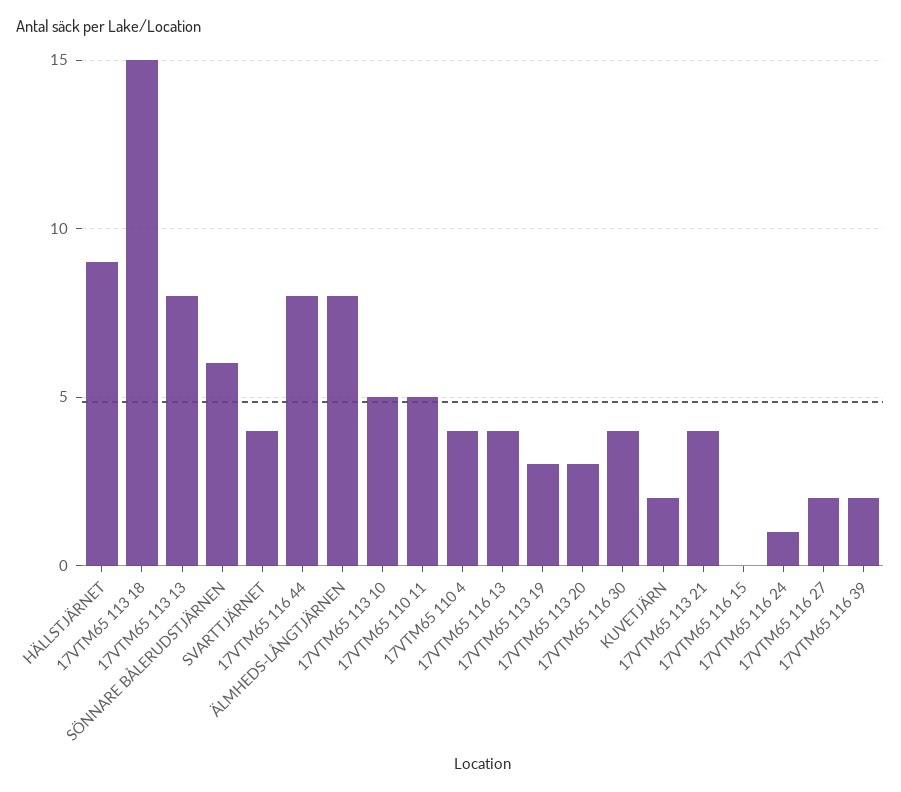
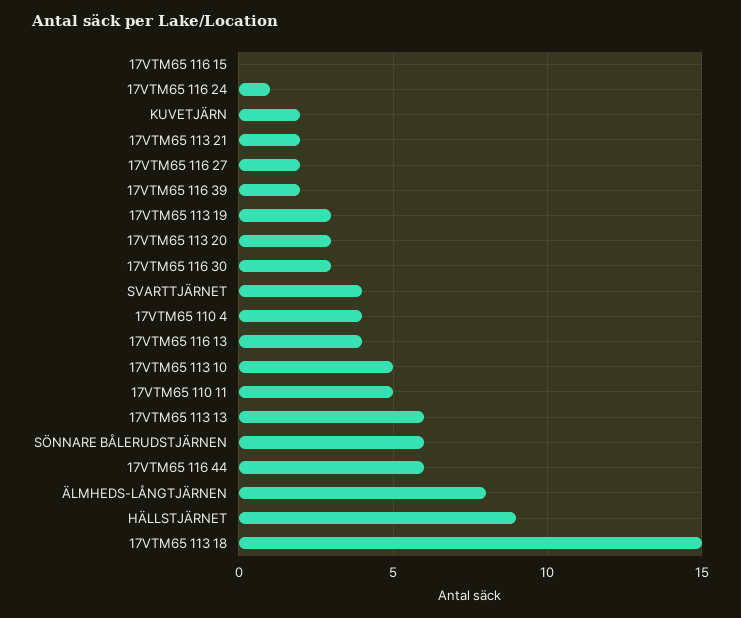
17VTM65 113 13: 8 -> 6
17VTM65 116 44: 8 -> 6
17VTM65 116 30: 4 -> 3
17VTM65 113 21: 4 -> 2

